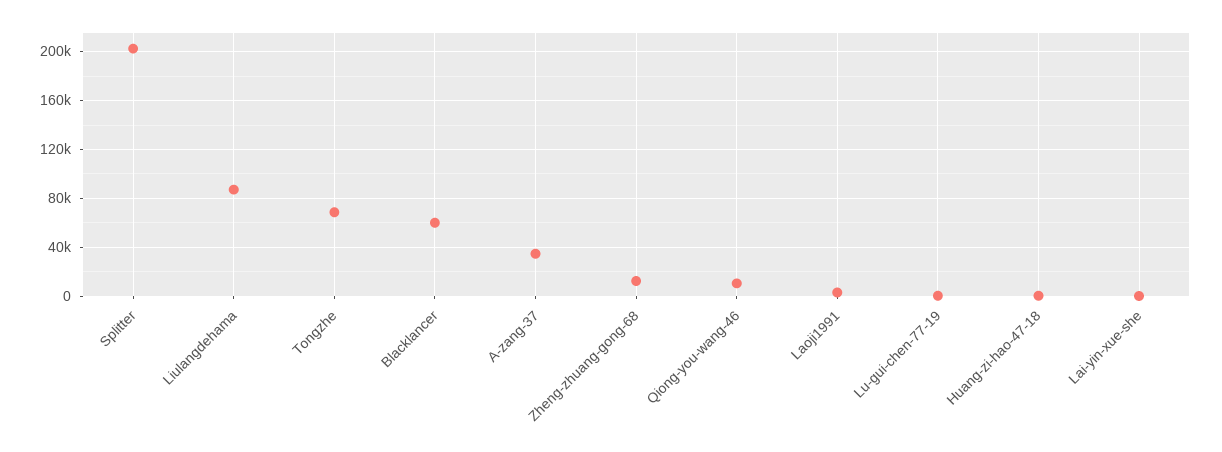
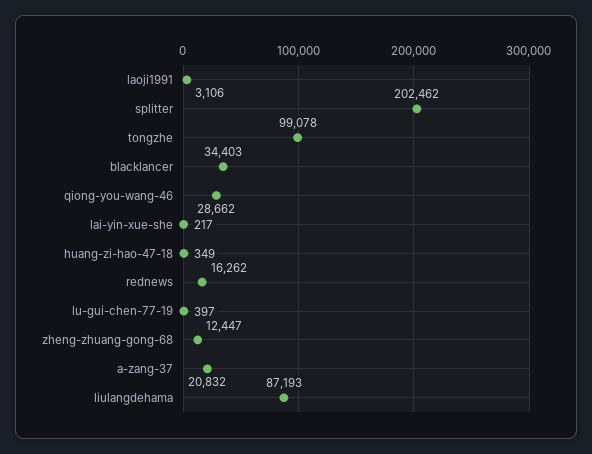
Tongzhe: 70000 -> 99078
Blacklancer: 60000 -> 34403
A-zang-37: 35000 -> 20832
Qiong-you-wang-46: 10000 -> 28662
rednews: none -> 16262

